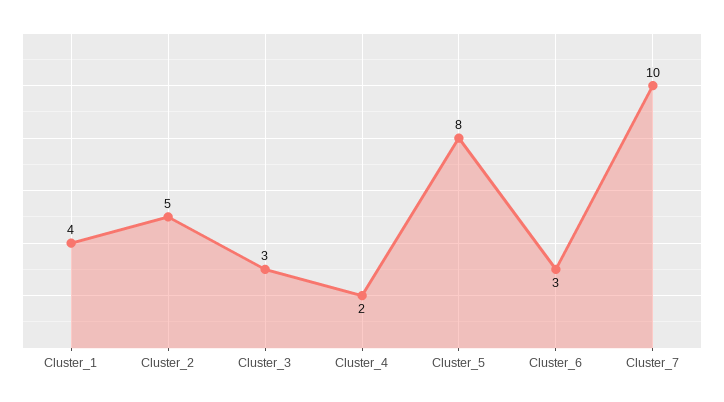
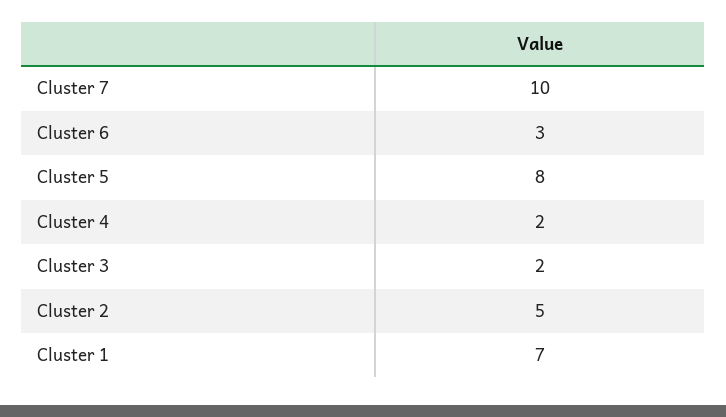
Cluster_1: 4 -> 7
Cluster_3: 3 -> 2

